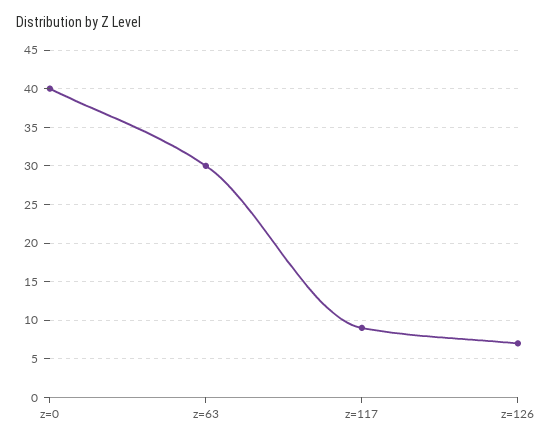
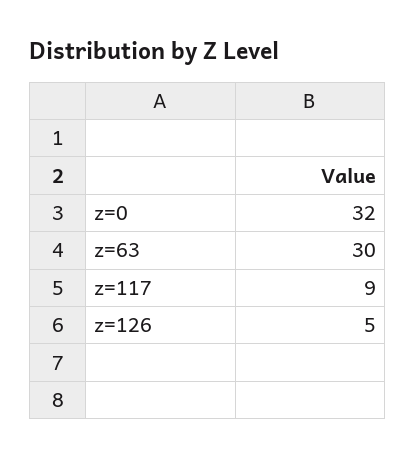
z=0: 40 -> 32
z=126: 7 -> 5

